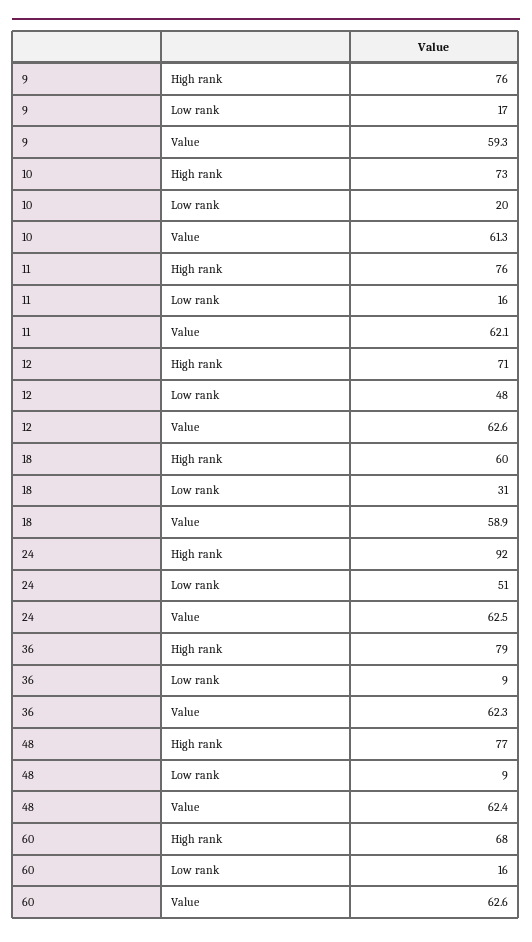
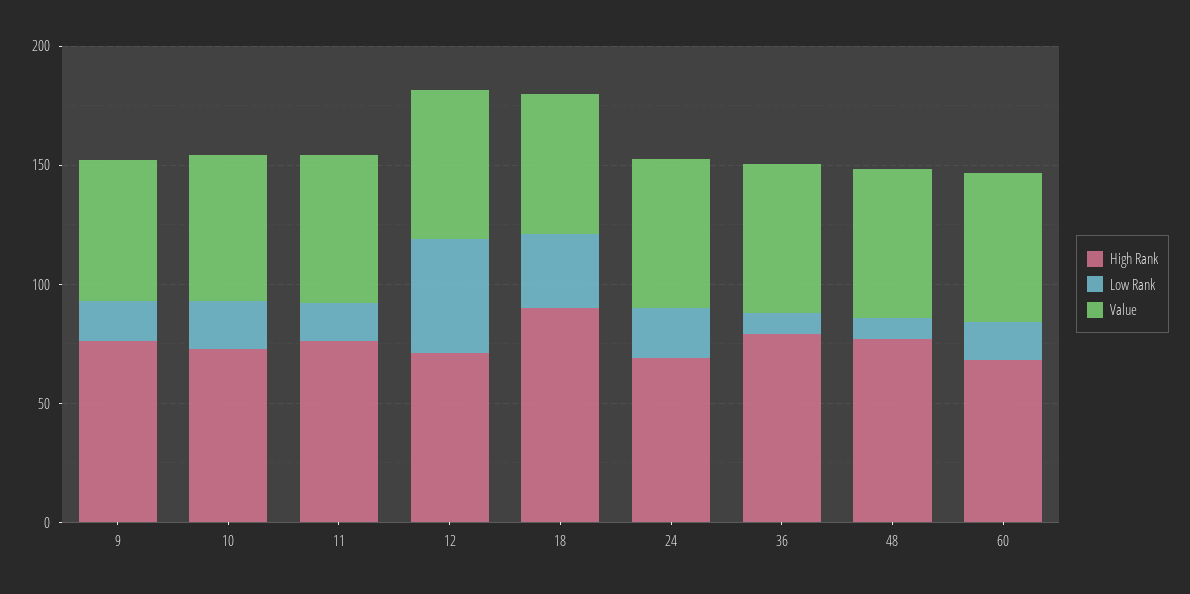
High rank, 18: 60 -> 90
High rank, 24: 92 -> 70
Low rank, 24: 51 -> 20

